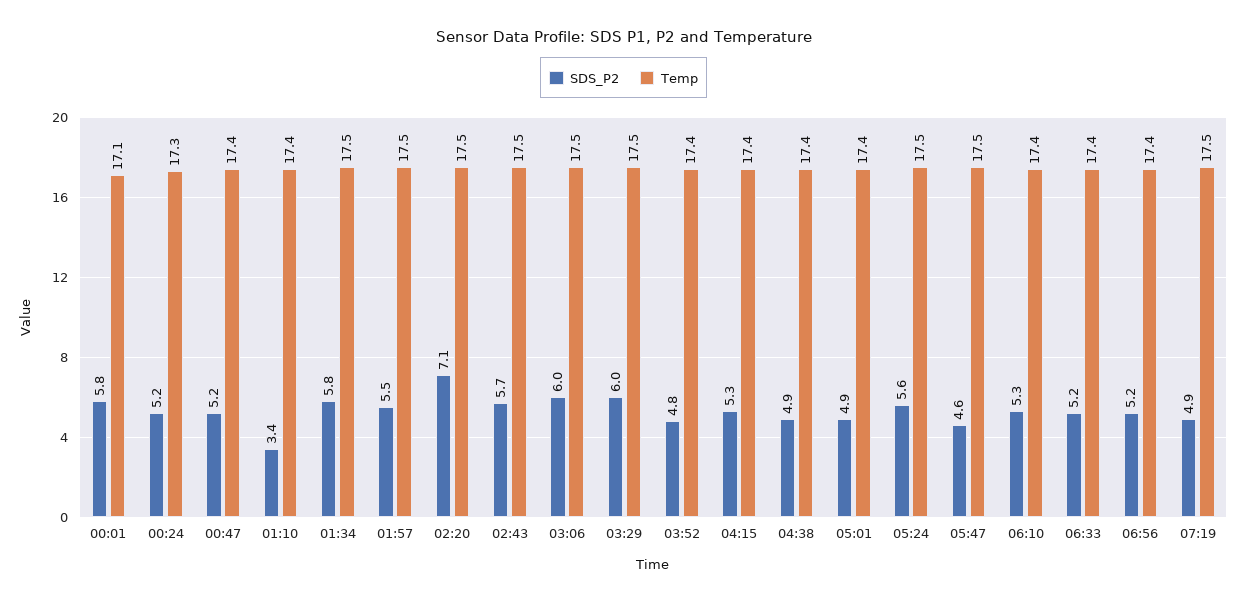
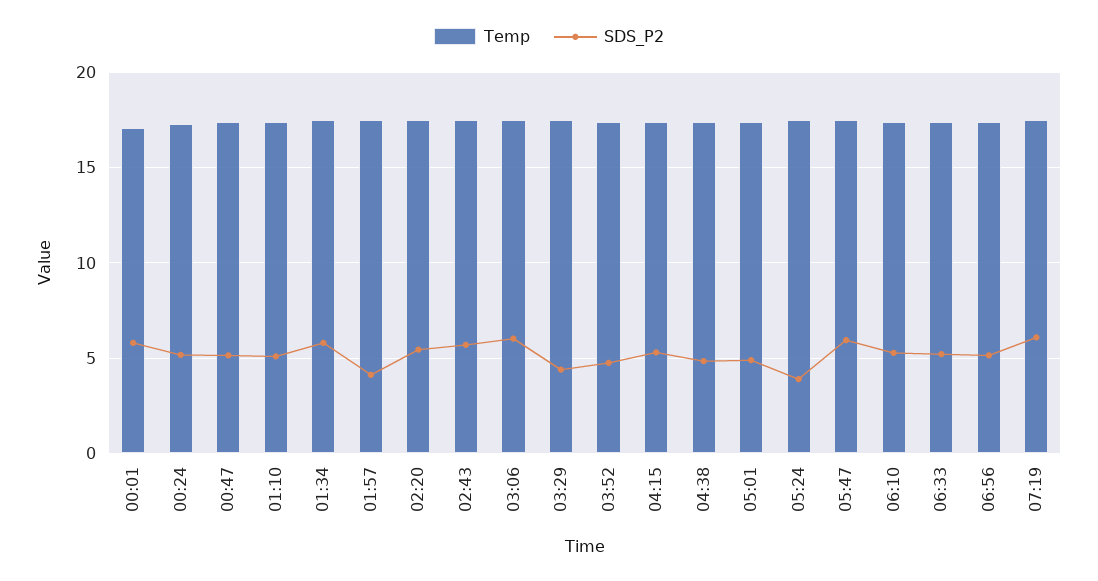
SDS_P2, 01:10: 3.4 -> 5
SDS_P2, 01:57: 5.5 -> 4
SDS_P2, 02:20: 7.1 -> 5.5
SDS_P2, 03:29: 6 -> 4.5
SDS_P2, 05:24: 5.6 -> 4
SDS_P2, 05:47: 4.6 -> 6
SDS_P2, 07:19: 4.9 -> 6

